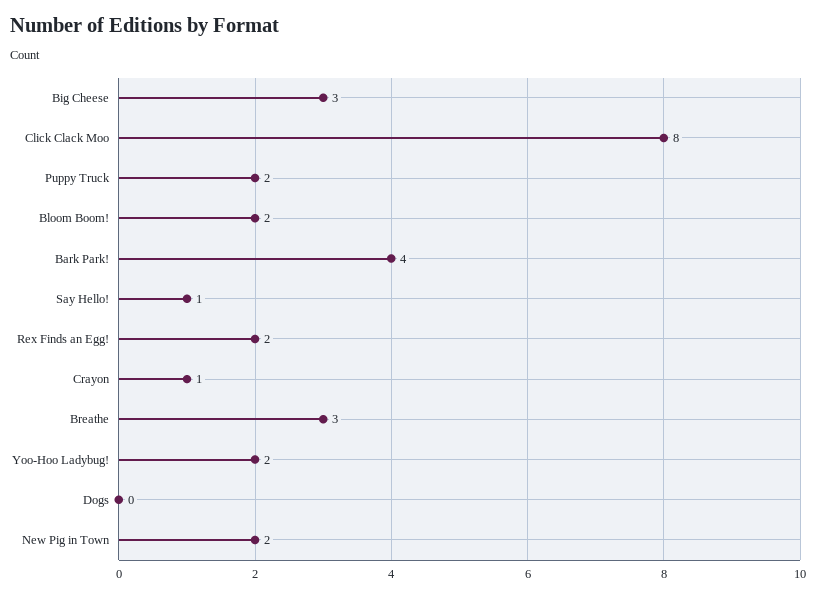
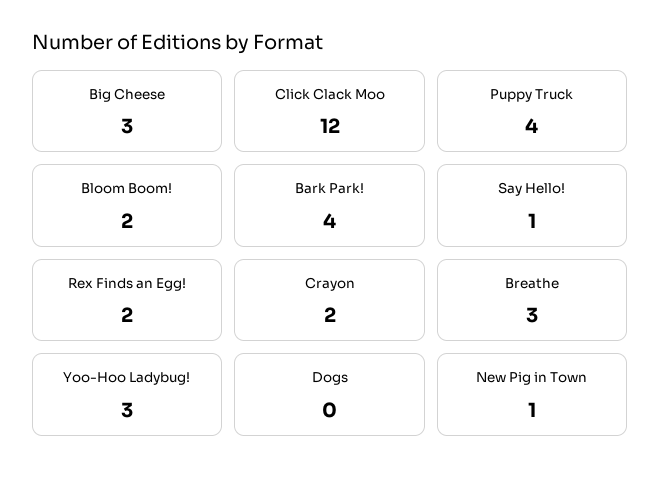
Click Clack Moo: 8 -> 12
Puppy Truck: 2 -> 4
Crayon: 1 -> 2
Yoo-Hoo Ladybug!: 2 -> 3
New Pig in Town: 2 -> 1

